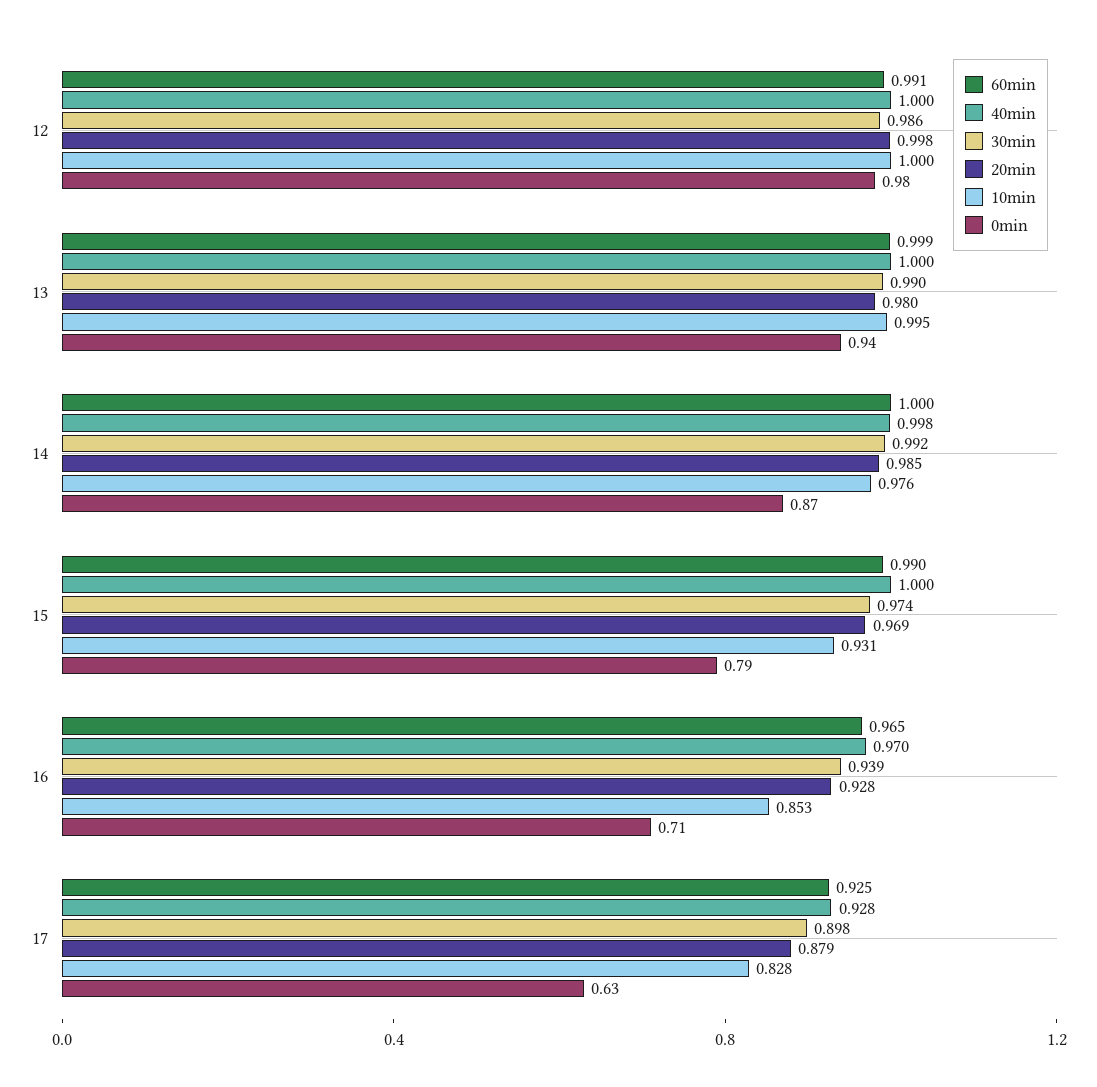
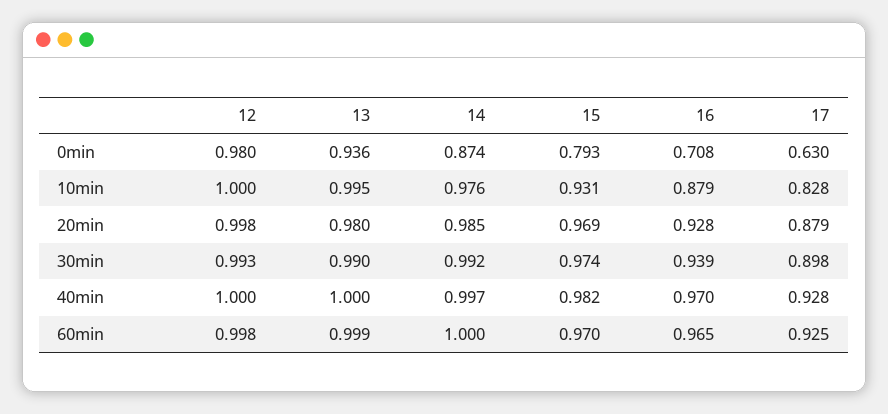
60min, 12: 0.991 -> 0.998
30min, 12: 0.986 -> 0.993
40min, 14: 0.998 -> 0.997
60min, 15: 0.99 -> 0.97
40min, 15: 1 -> 0.982
10min, 16: 0.853 -> 0.879

